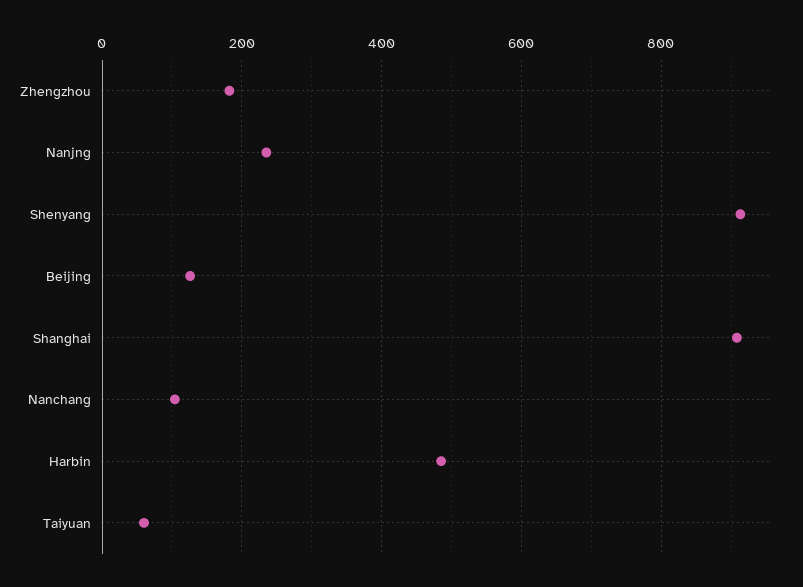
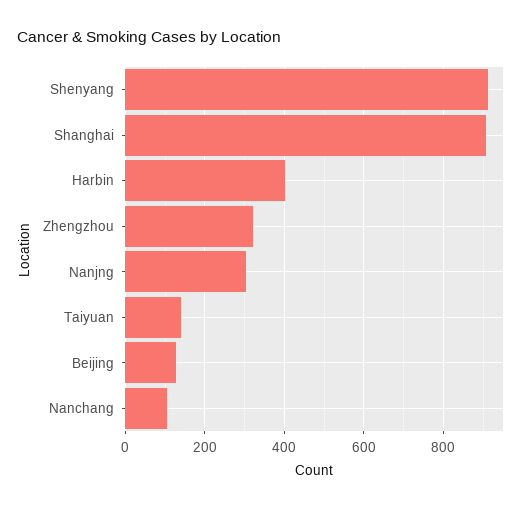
Zhengzhou: 180 -> 320
Nanjng: 240 -> 300
Harbin: 480 -> 400
Taiyuan: 60 -> 140

